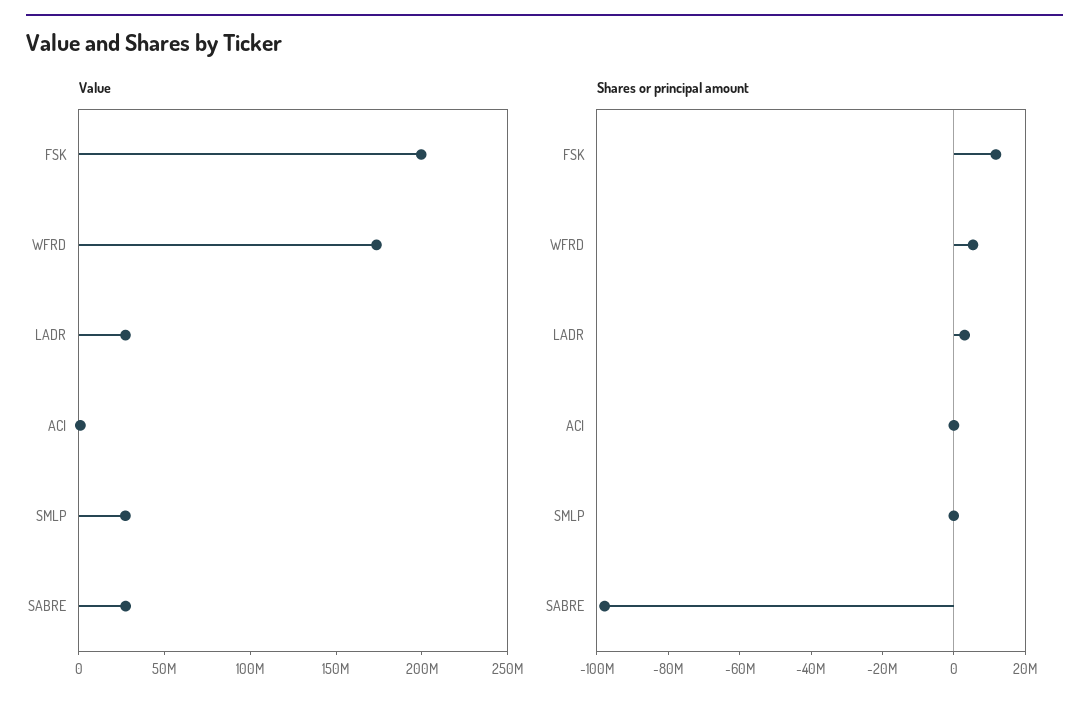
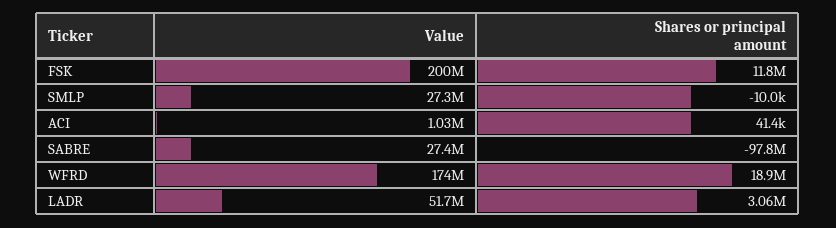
Value, LADR: 30000000 -> 51700000
Shares or principal amount, WFRD: 5000000 -> 18900000

